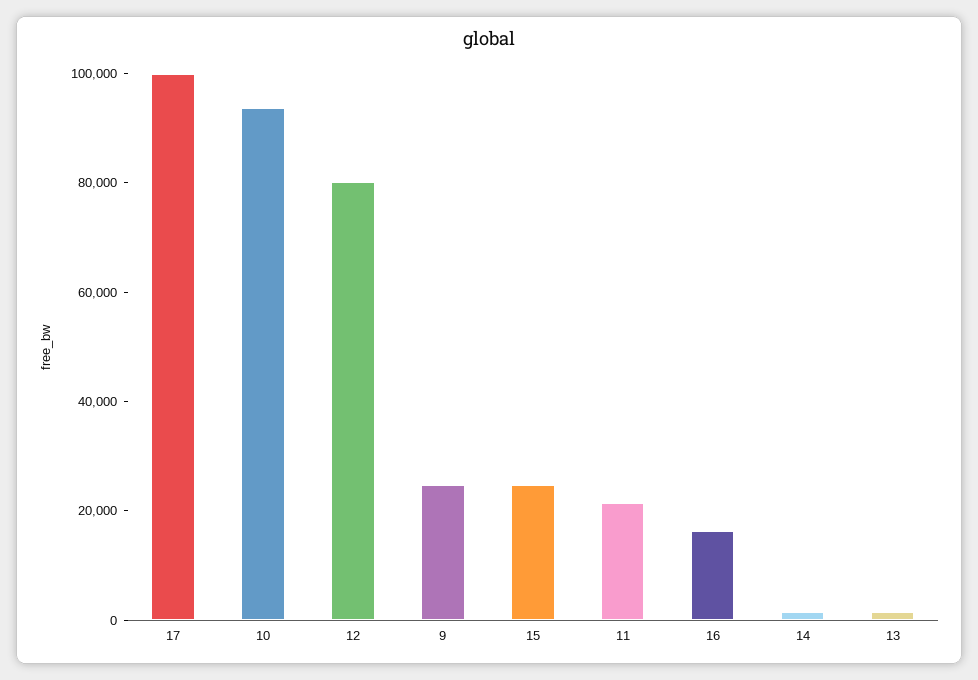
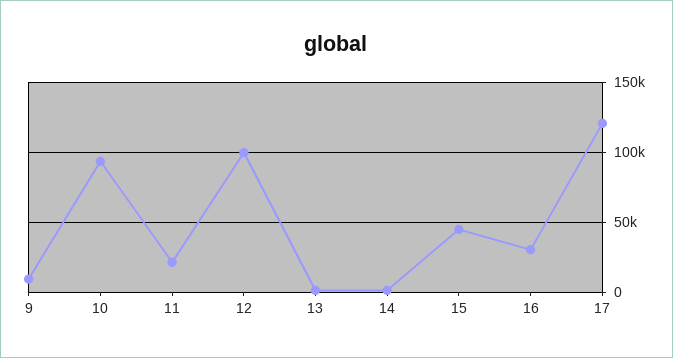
17: 100000 -> 120000
12: 80000 -> 100000
9: 25000 -> 10000
15: 25000 -> 45000
16: 15000 -> 30000

